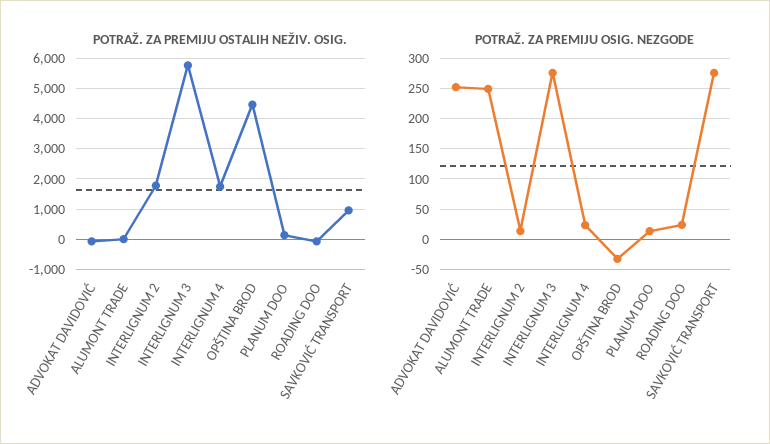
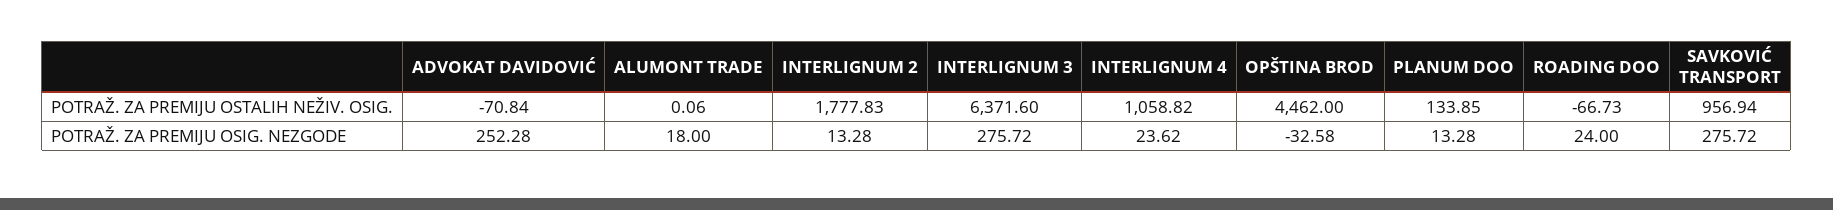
POTRAŽ. ZA PREMIJU OSTALIH NEŽIV. OSIG., INTERLIGNUM 3: 5800 -> 6371.6
POTRAŽ. ZA PREMIJU OSTALIH NEŽIV. OSIG., INTERLIGNUM 4: 1800 -> 1058.82
POTRAŽ. ZA PREMIJU OSIG. NEZGODE, ALUMONT TRADE: 250 -> 18

